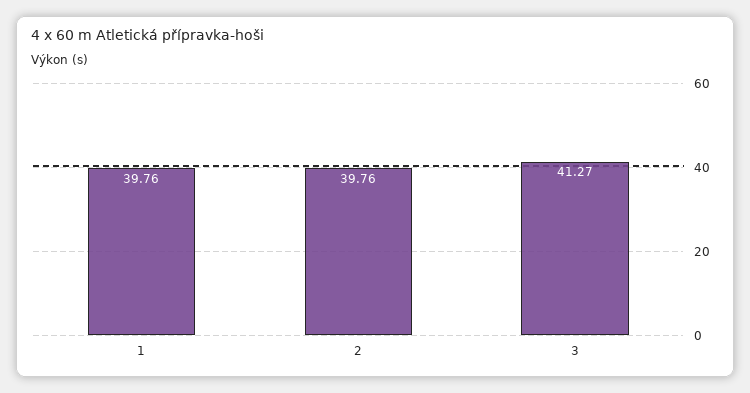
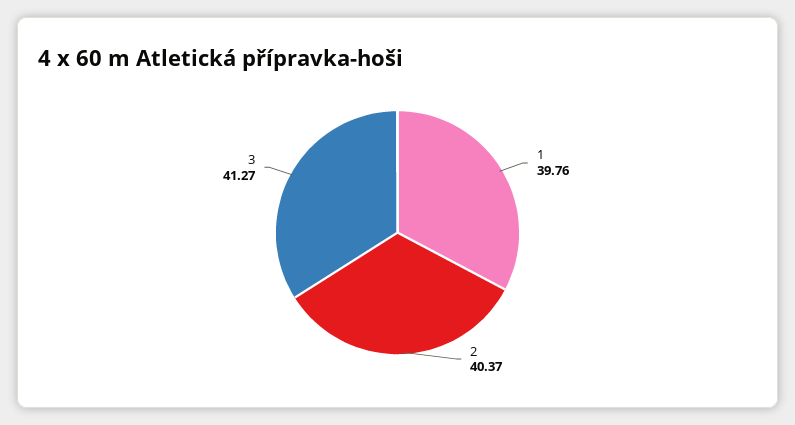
2: 39.76 -> 40.37

